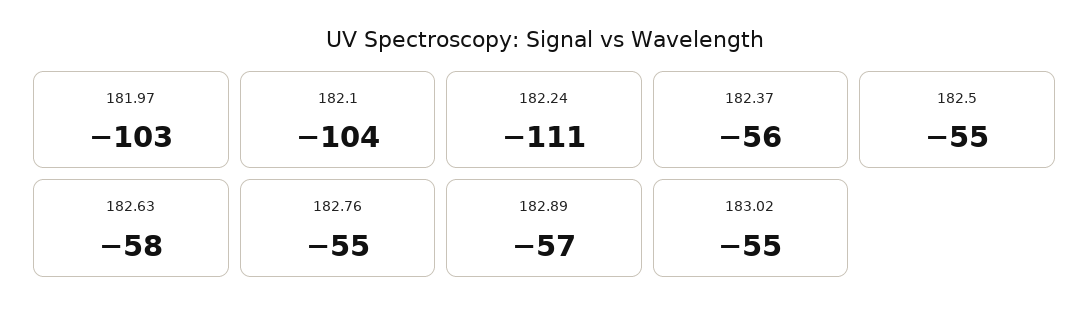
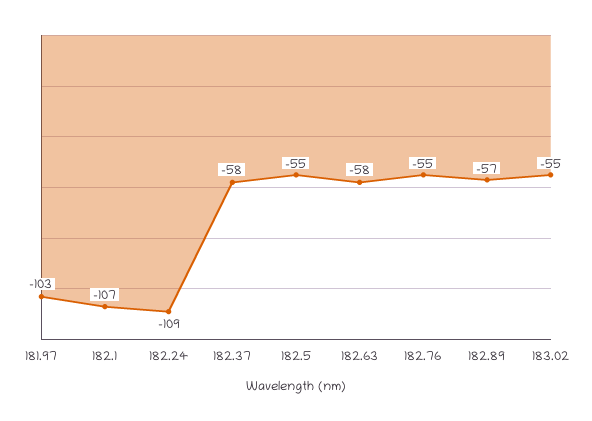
182.1: -104 -> -107
182.24: -111 -> -109
182.37: -56 -> -58

